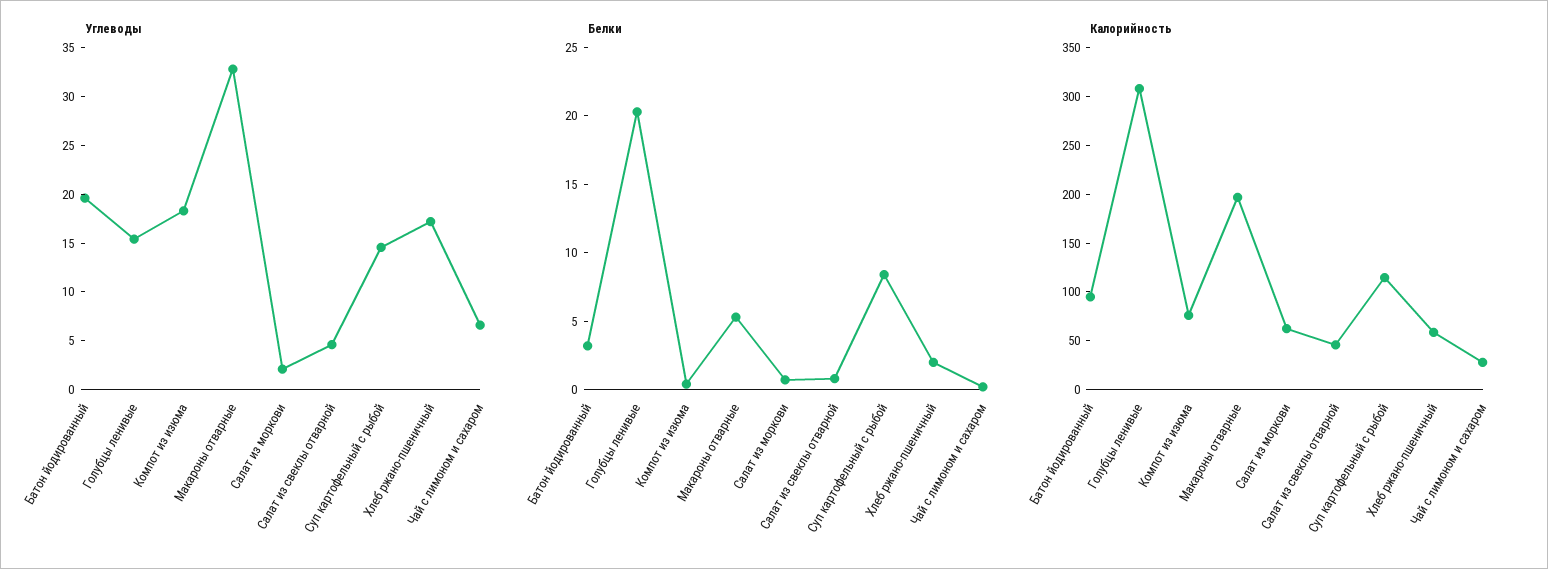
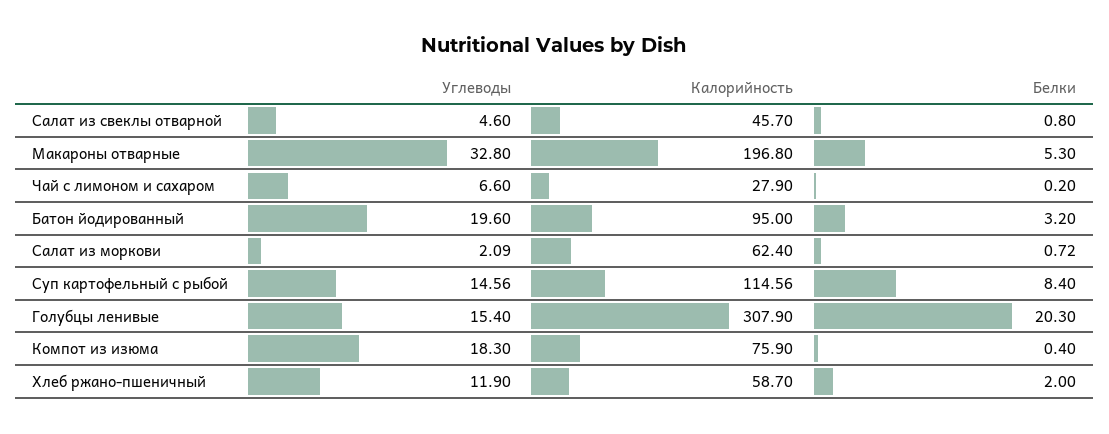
Углеводы, Хлеб ржано-пшеничный: 17 -> 11.9

